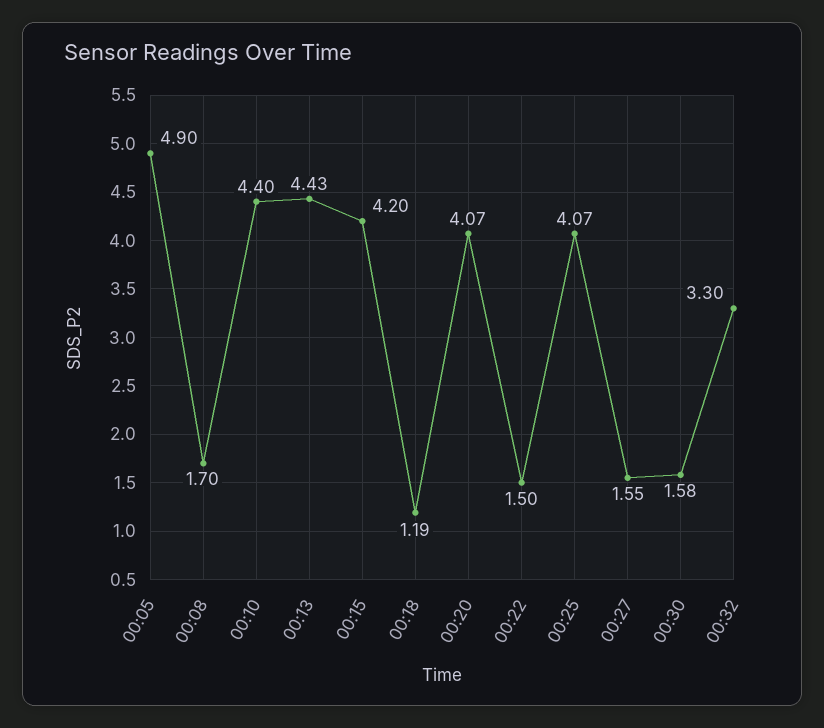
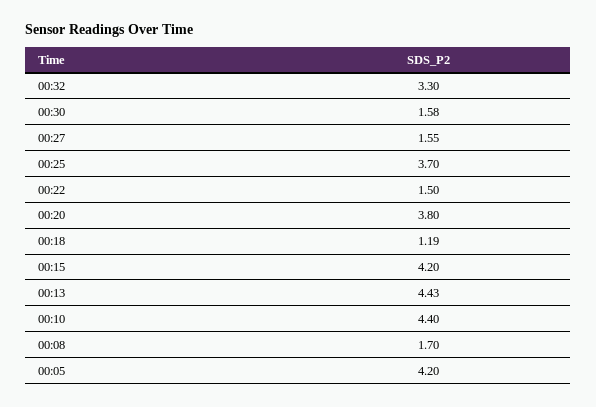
00:05: 4.9 -> 4.2
00:20: 4.07 -> 3.8
00:25: 4.07 -> 3.7

